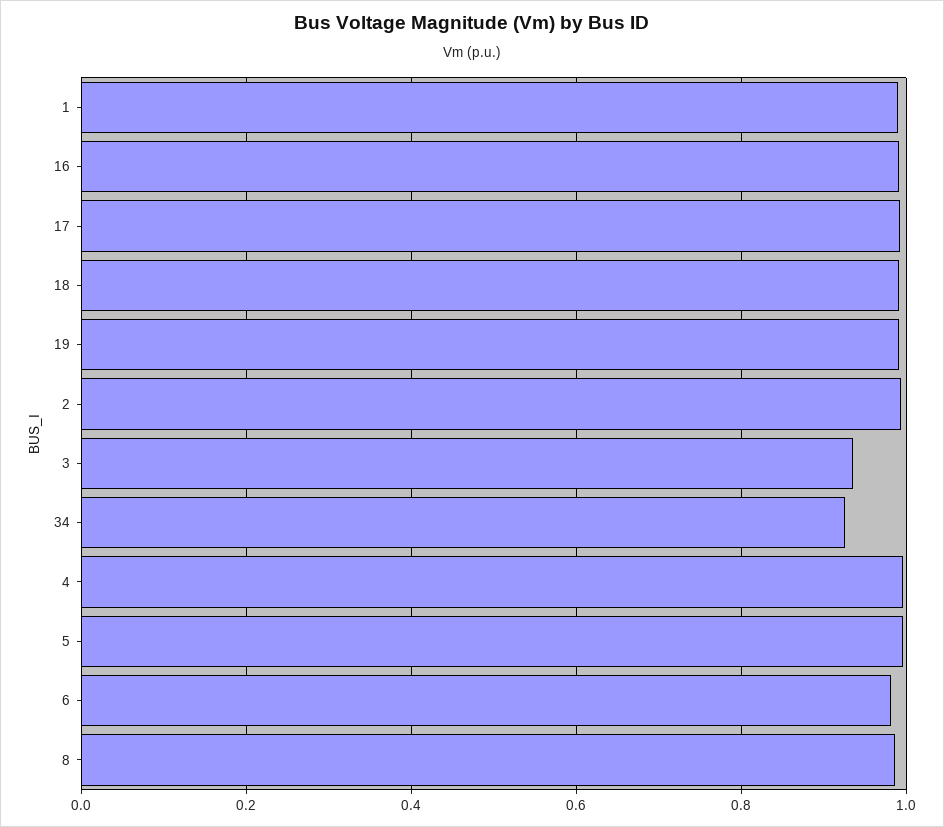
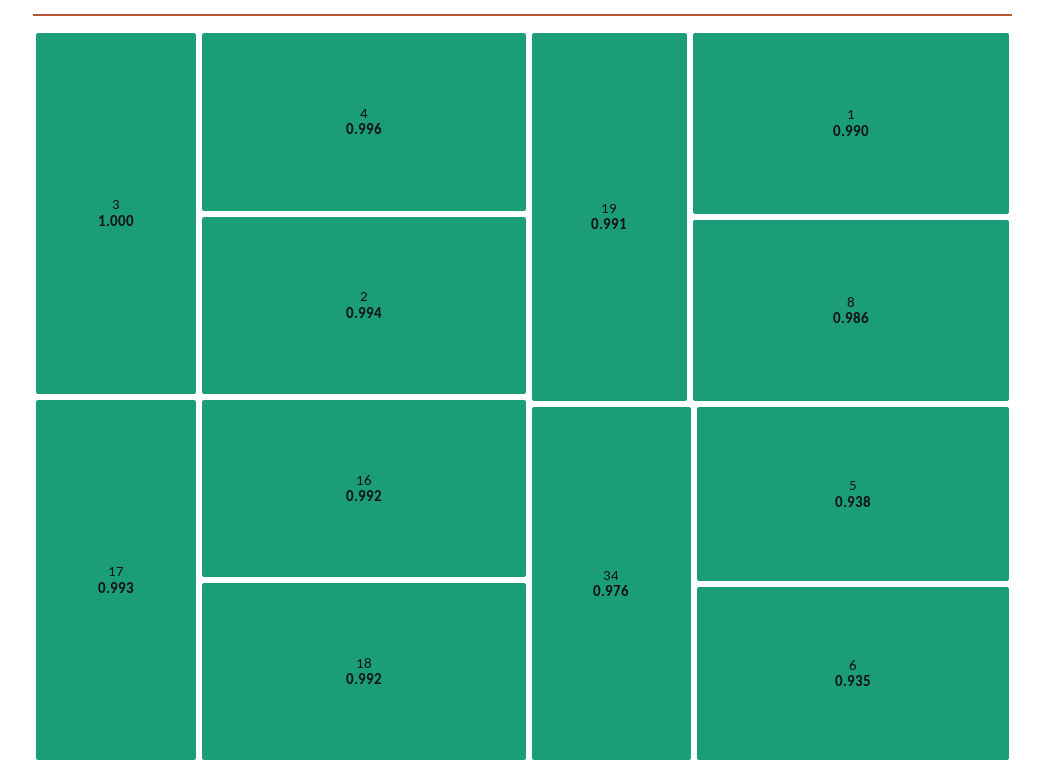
3: 0.94 -> 1
34: 0.92 -> 0.976
5: 1 -> 0.938
6: 0.98 -> 0.935

